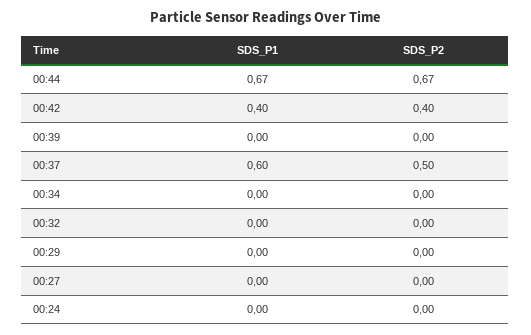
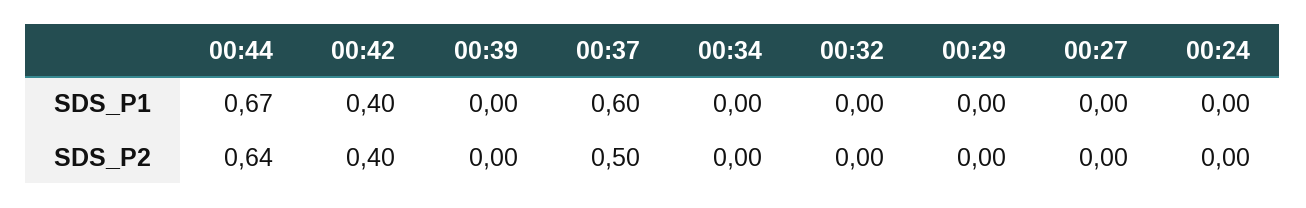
SDS_P2, 00:44: 0.67 -> 0.64

